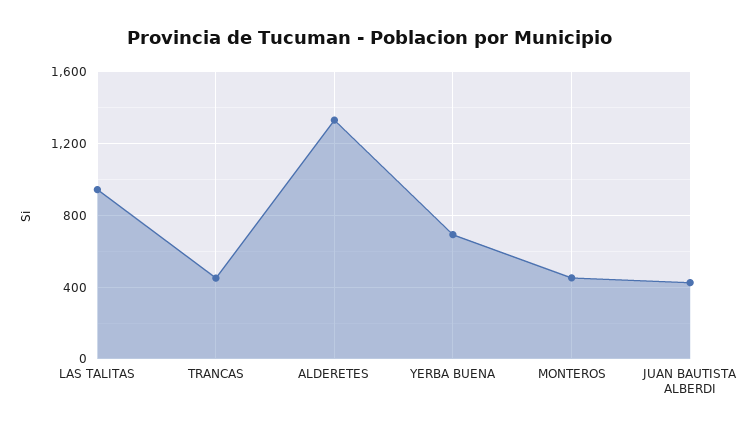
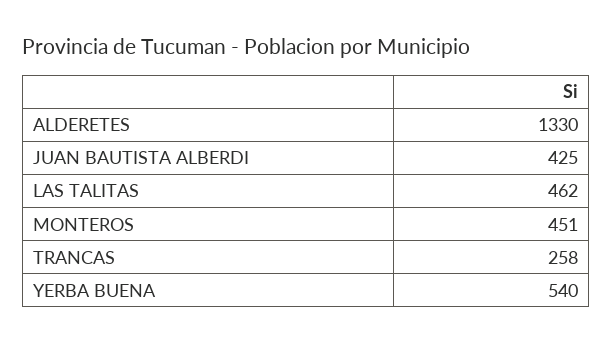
LAS TALITAS: 950 -> 462
TRANCAS: 450 -> 258
YERBA BUENA: 700 -> 540

